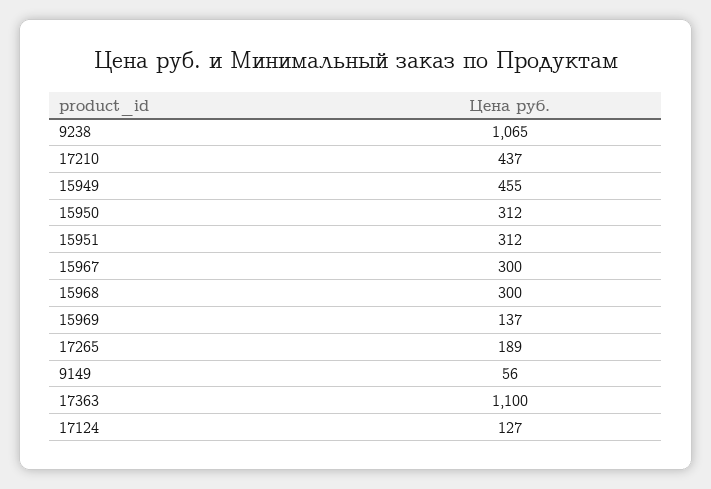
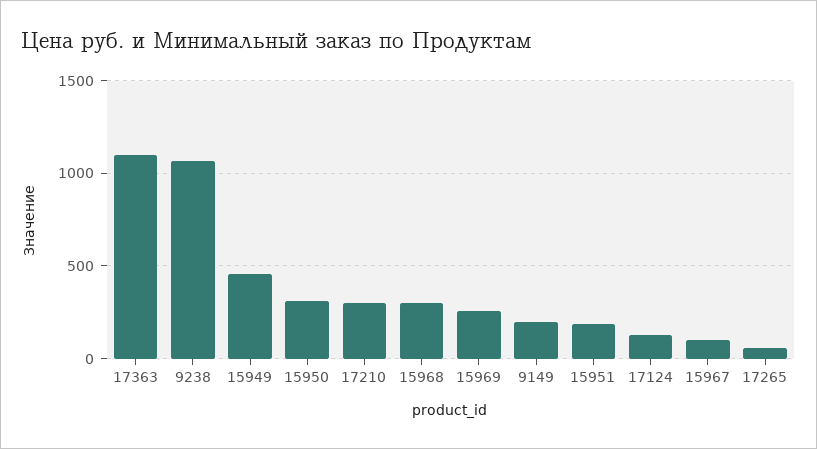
17210: 437 -> 300
15951: 312 -> 200
15967: 300 -> 100
15969: 137 -> 250
17265: 189 -> 50
9149: 56 -> 200

